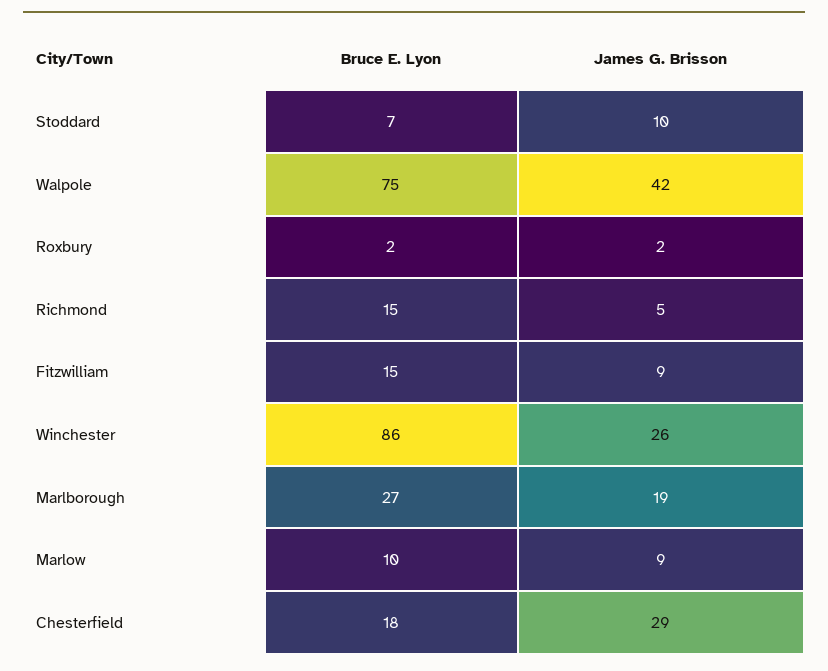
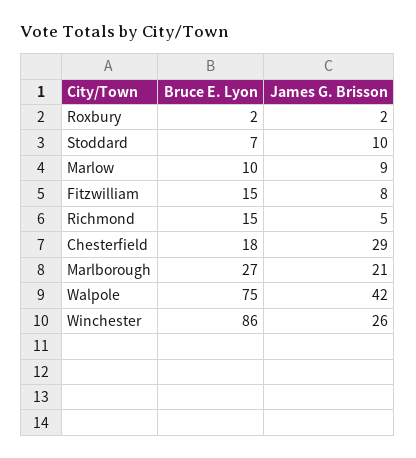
James G. Brisson, Fitzwilliam: 9 -> 8
James G. Brisson, Marlborough: 19 -> 21

